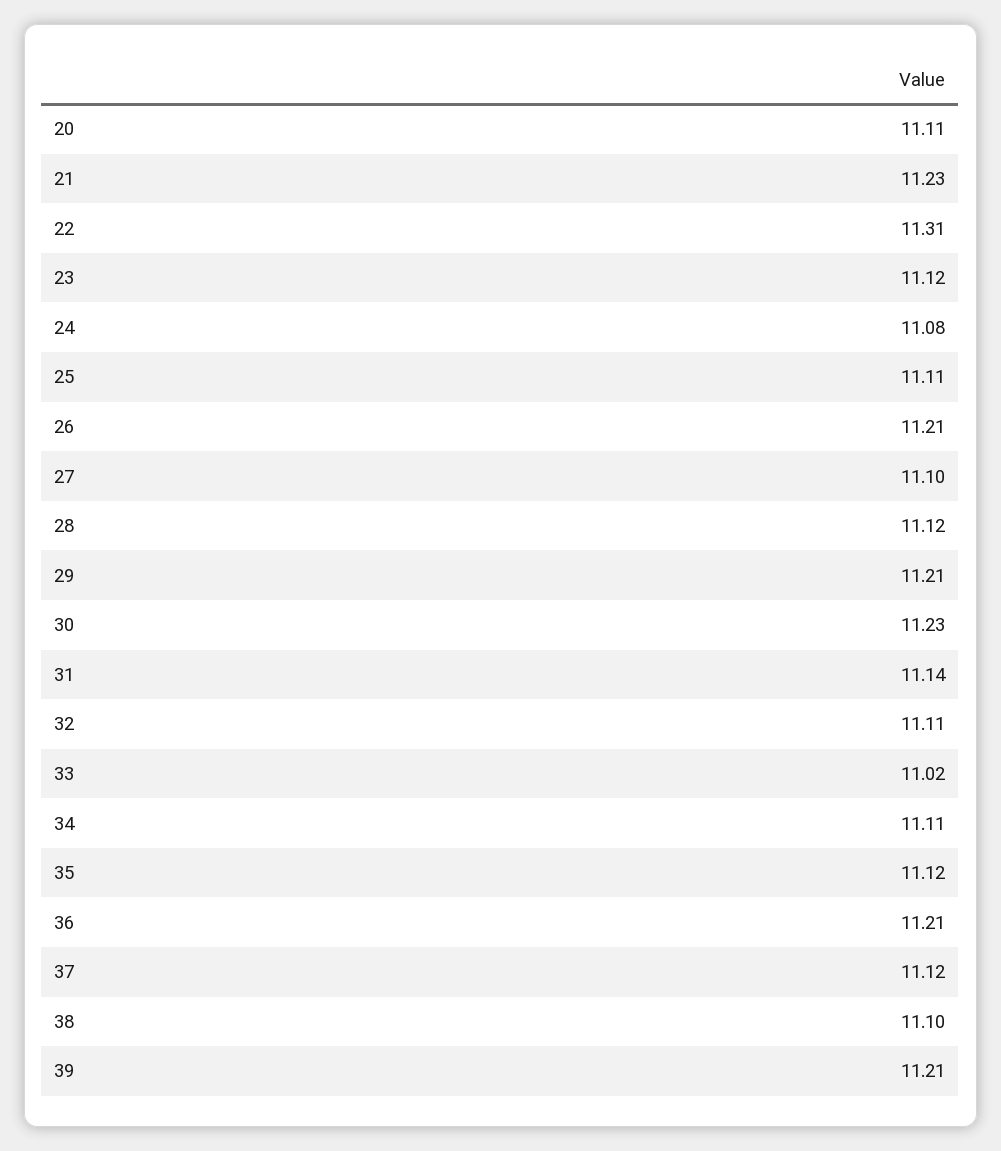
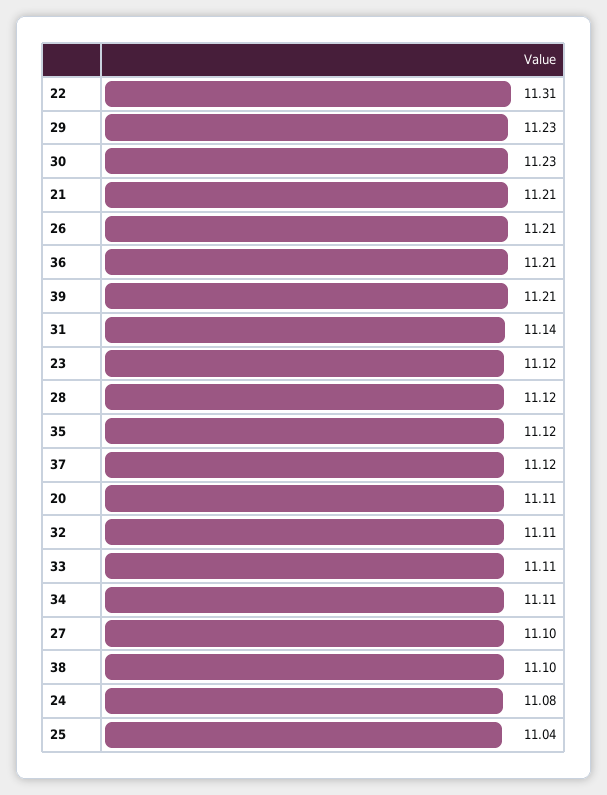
21: 11.23 -> 11.21
25: 11.11 -> 11.04
29: 11.21 -> 11.23
33: 11.02 -> 11.11

